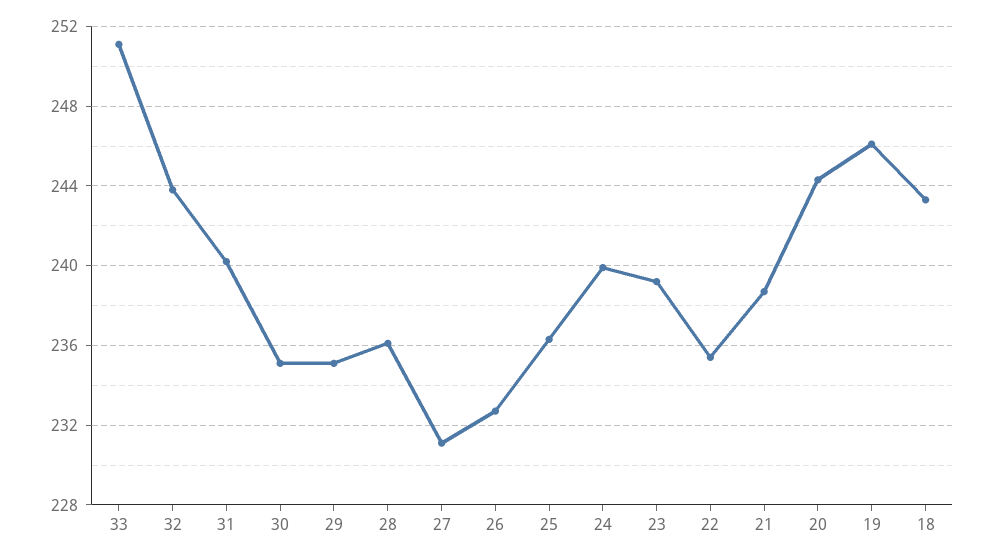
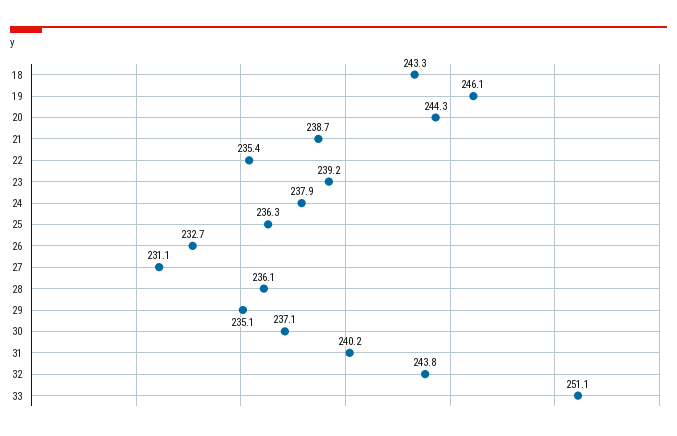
30: 235 -> 237.1
24: 240 -> 237.9

